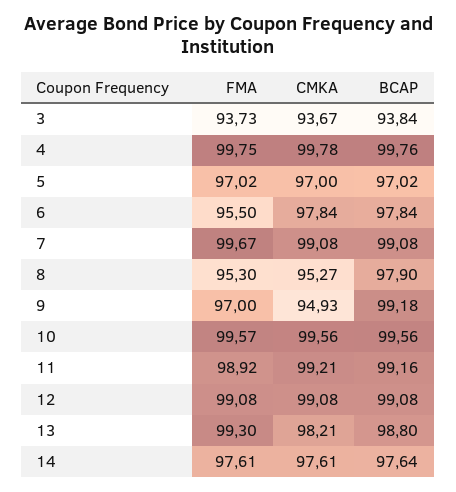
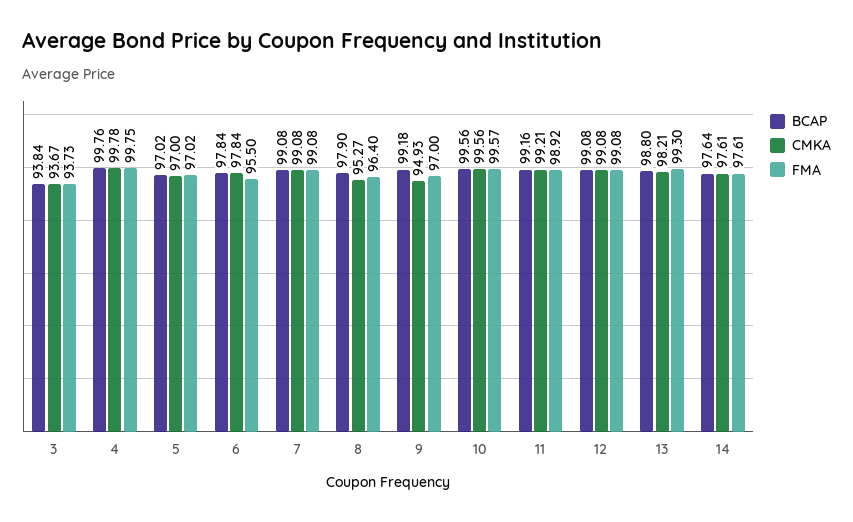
FMA, 7: 99.67 -> 99.08
FMA, 8: 95.3 -> 96.4

